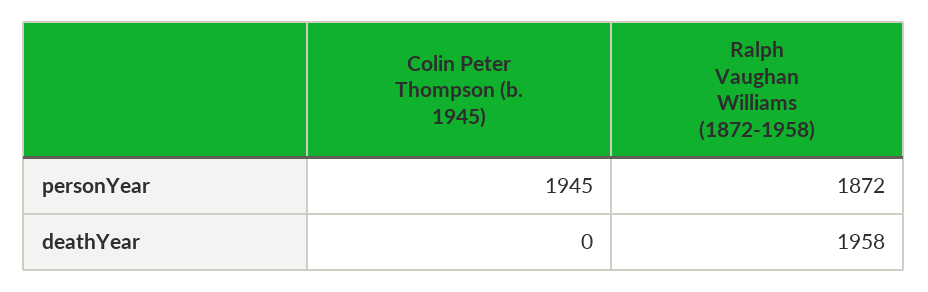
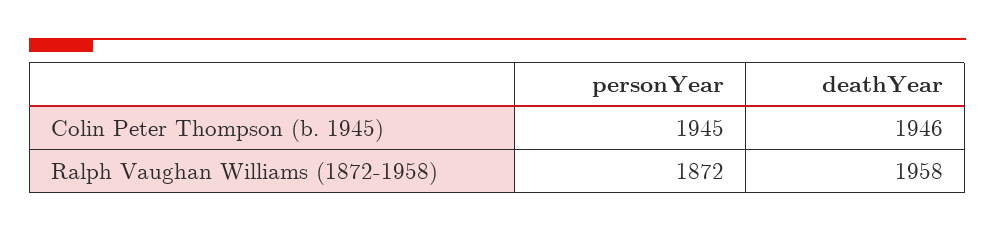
Colin Peter Thompson (b. 1945), deathYear: 0 -> 1946

